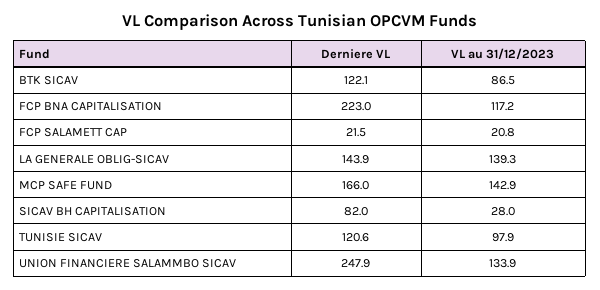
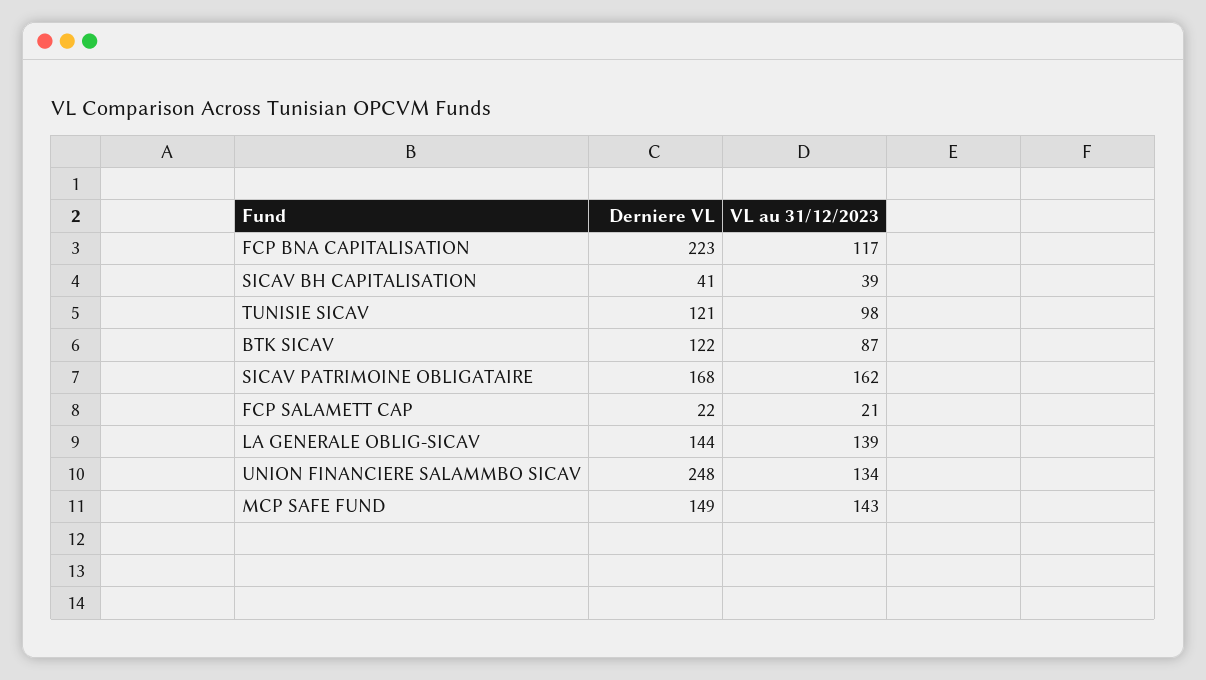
Derniere VL, MCP SAFE FUND: 166 -> 149
Derniere VL, SICAV BH CAPITALISATION: 82 -> 41
VL au 31/12/2023, SICAV BH CAPITALISATION: 28 -> 39
Derniere VL, SICAV PATRIMOINE OBLIGATAIRE: none -> 168
VL au 31/12/2023, SICAV PATRIMOINE OBLIGATAIRE: none -> 162

